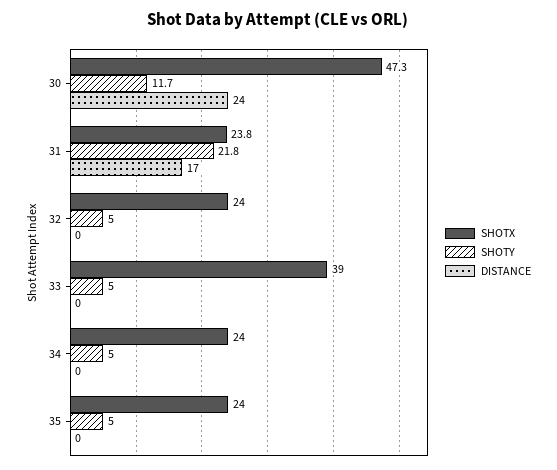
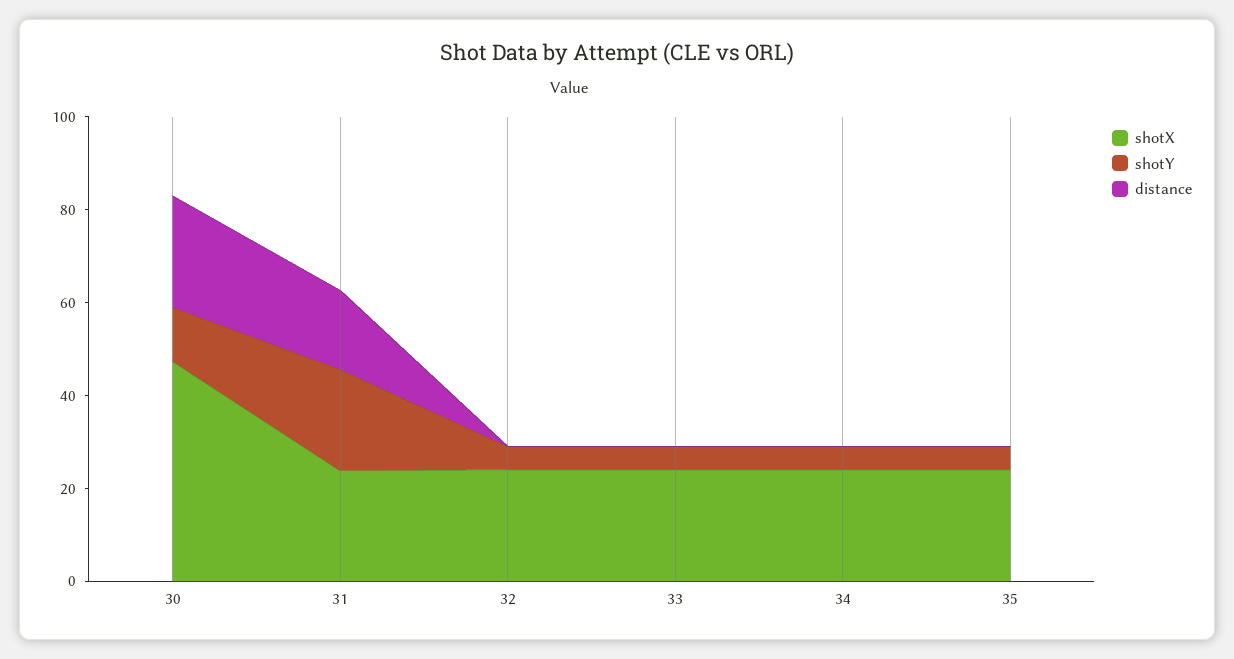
SHOTX, 33: 39 -> 25

